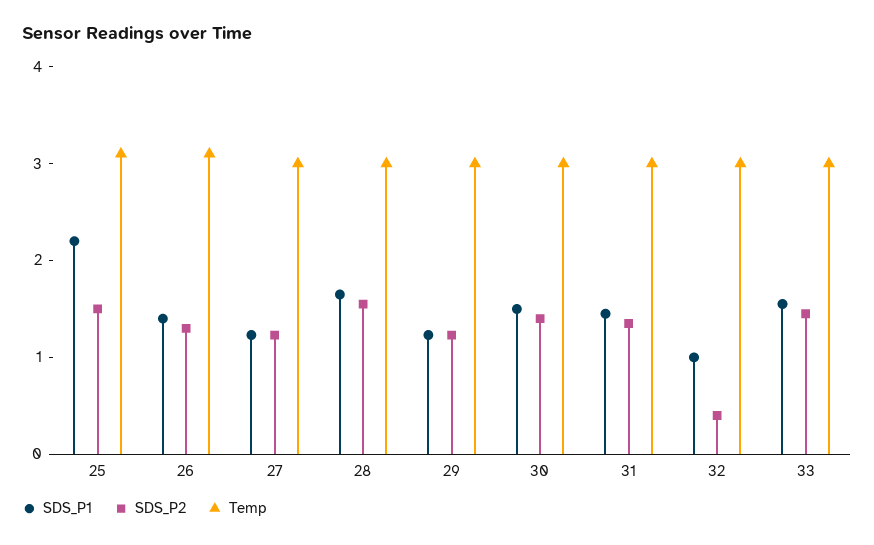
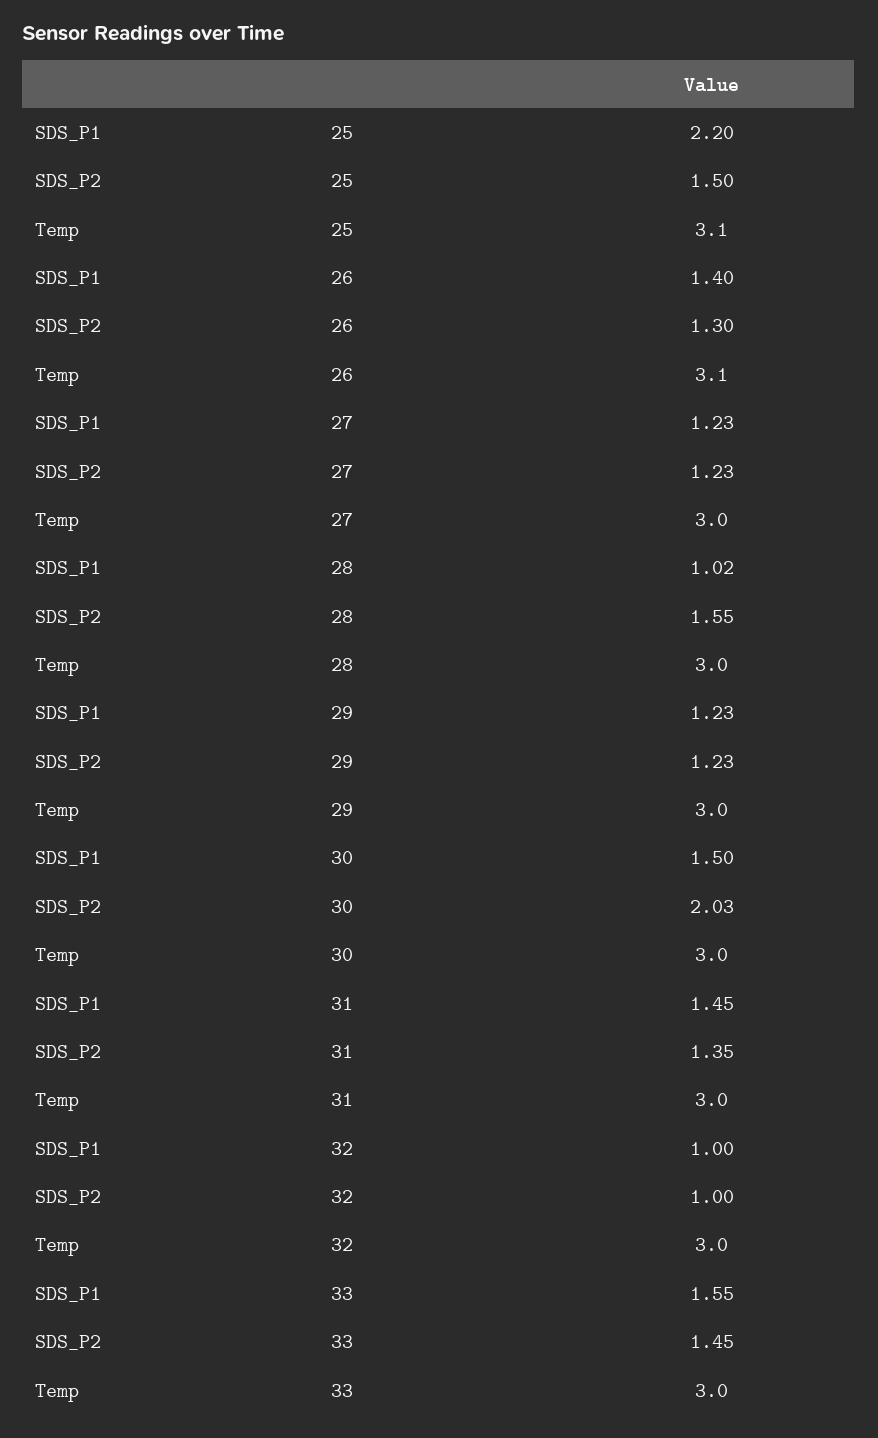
SDS_P1, 28: 1.6 -> 1.02
SDS_P2, 30: 1.4 -> 2.03
SDS_P2, 32: 0.4 -> 1

